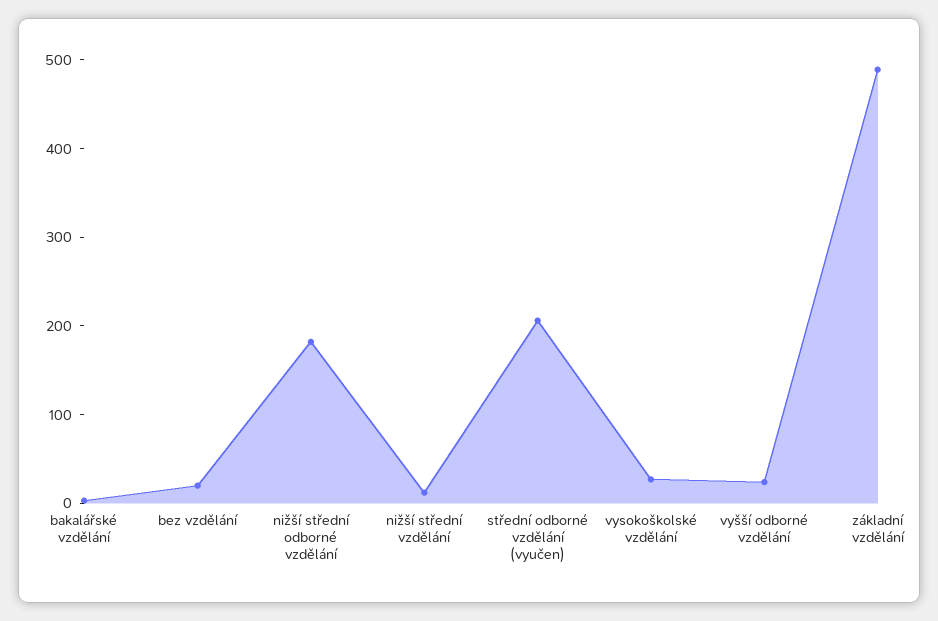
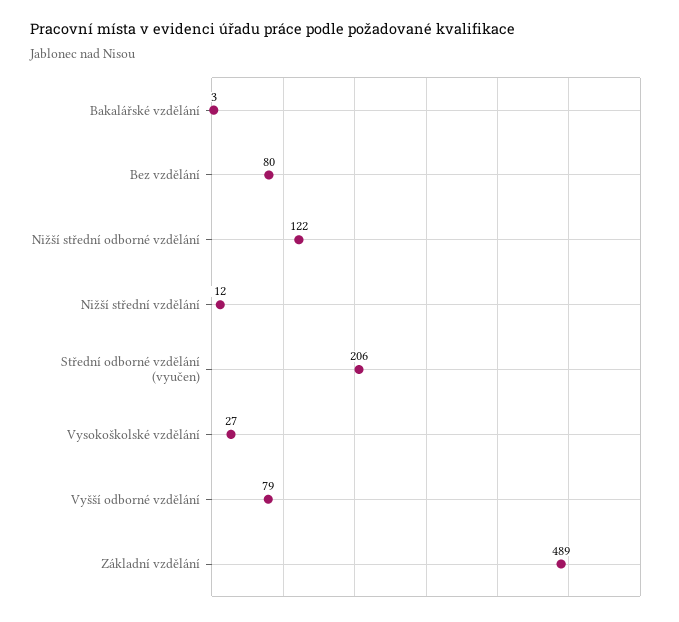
bez vzdělání: 20 -> 80
nižší střední odborné vzdělání: 180 -> 122
vyšší odborné vzdělání: 20 -> 79

